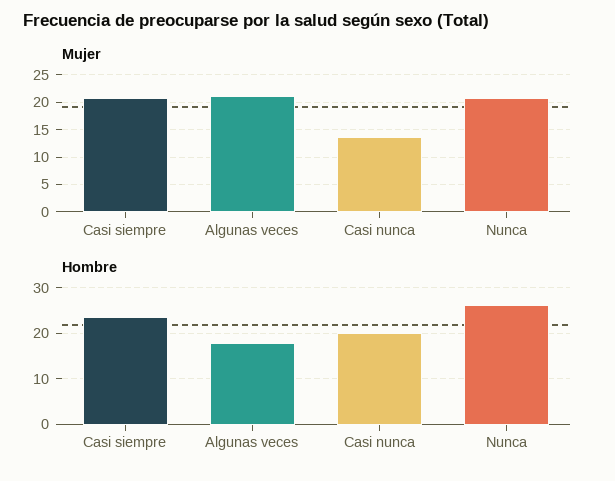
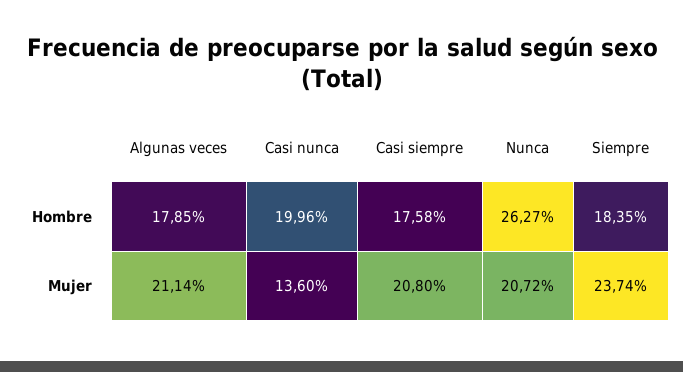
Hombre, Casi siempre: 24 -> 17.58
Hombre, Siempre: none -> 18.35
Mujer, Siempre: none -> 23.74

